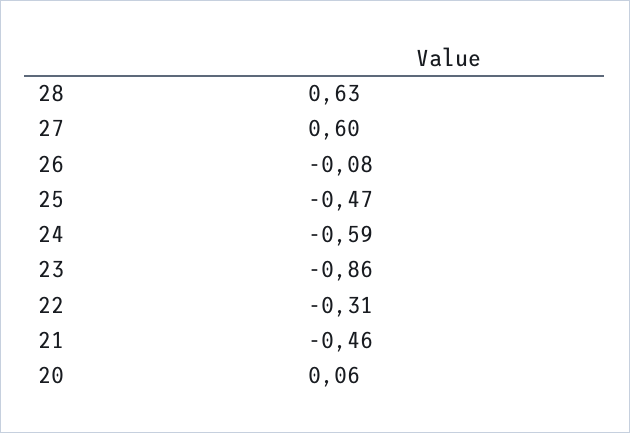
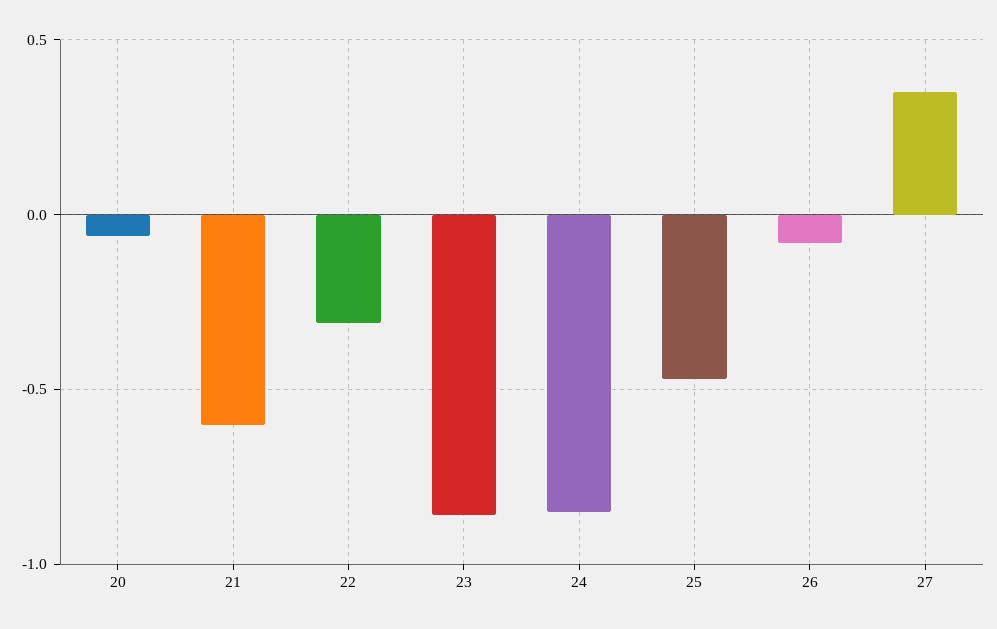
28: 0.63 -> none
27: 0.6 -> 0.35
24: -0.59 -> -0.85
21: -0.46 -> -0.6
20: 0.06 -> -0.05

